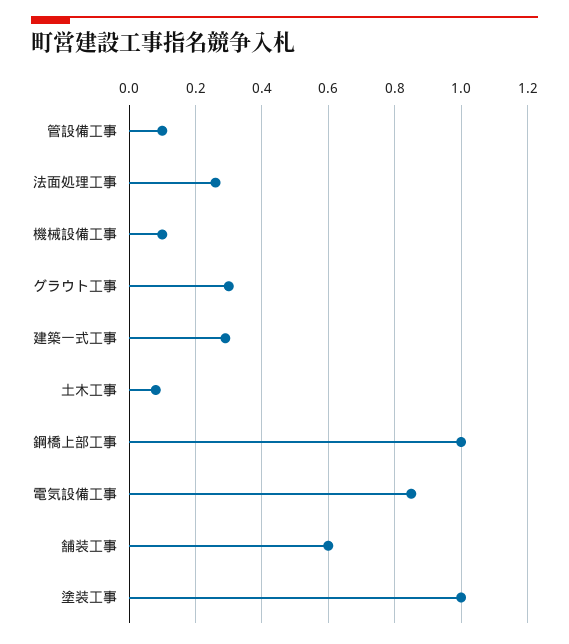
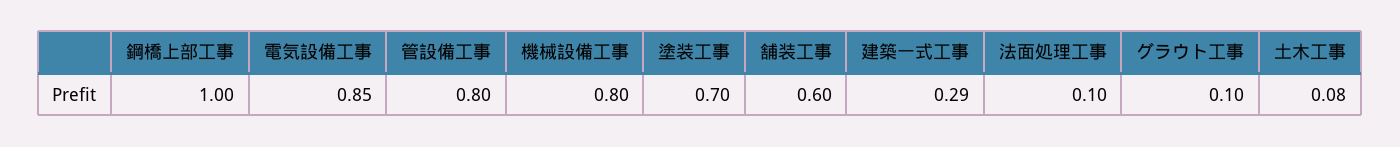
管設備工事: 0.1 -> 0.8
法面処理工事: 0.25 -> 0.1
機械設備工事: 0.1 -> 0.8
グラウト工事: 0.3 -> 0.1
塗装工事: 1 -> 0.7

